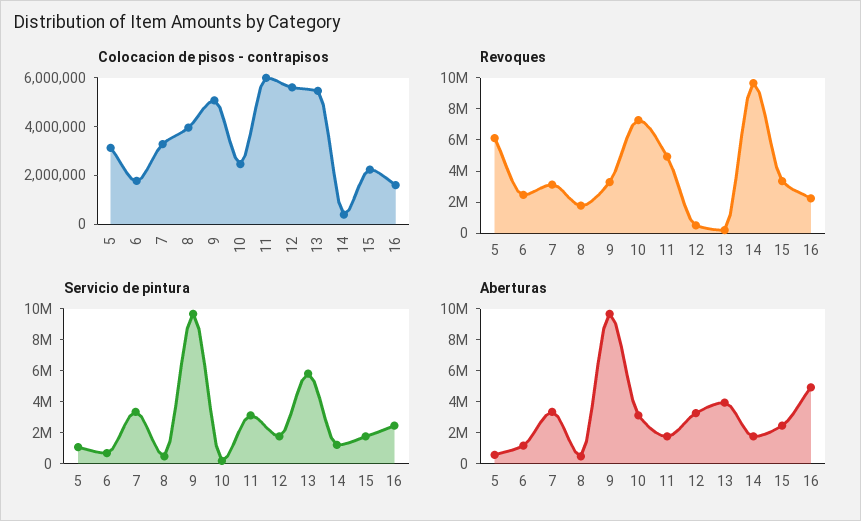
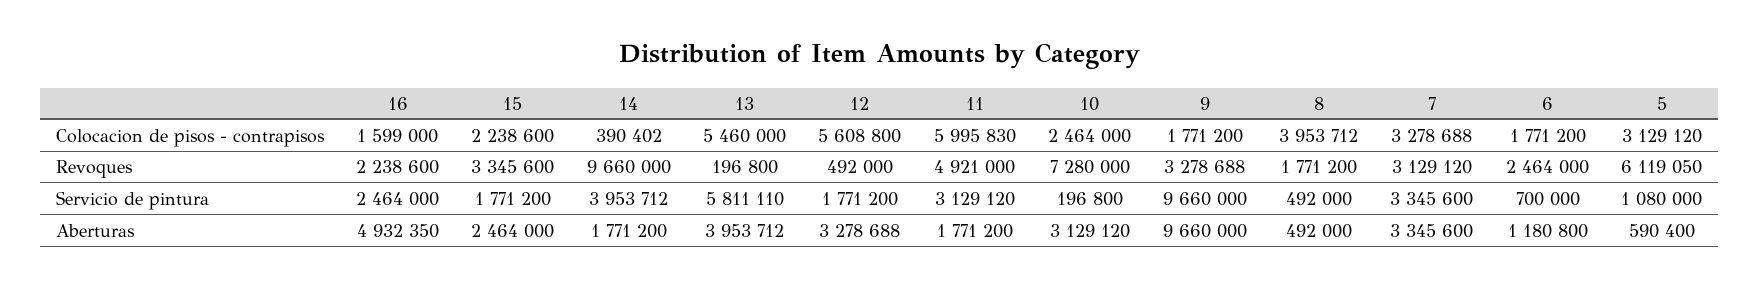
Colocacion de pisos - contrapisos, 9: 5000000 -> 1771200
Servicio de pintura, 14: 1000000 -> 3953712

